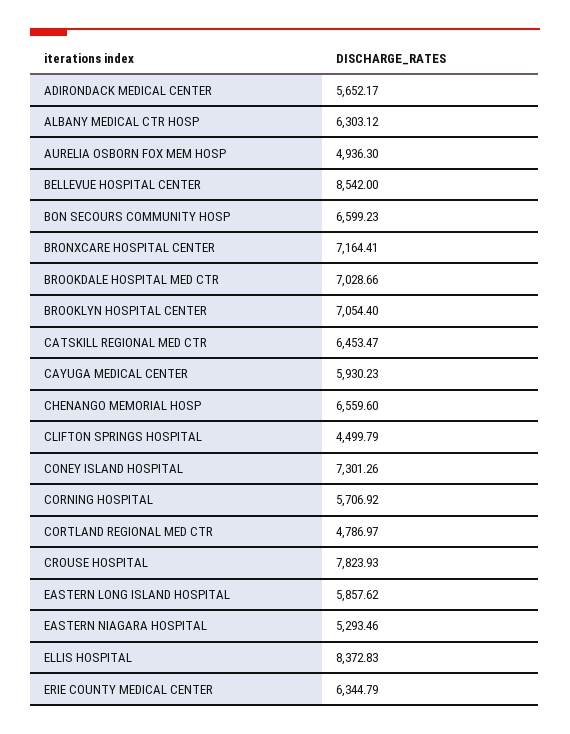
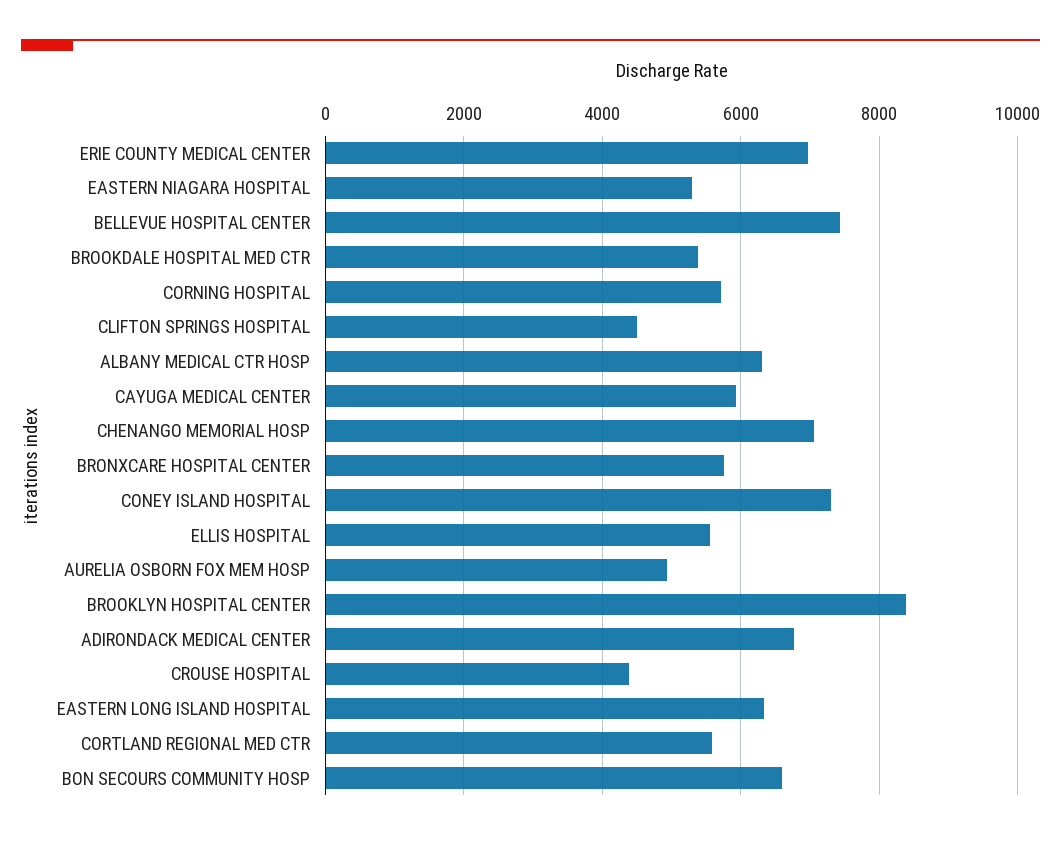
ADIRONDACK MEDICAL CENTER: 5652.17 -> 6800
BELLEVUE HOSPITAL CENTER: 8542 -> 7400
BRONXCARE HOSPITAL CENTER: 7164.41 -> 5800
BROOKDALE HOSPITAL MED CTR: 7028.66 -> 5400
BROOKLYN HOSPITAL CENTER: 7054.4 -> 8400
CATSKILL REGIONAL MED CTR: 6453.47 -> none
CHENANGO MEMORIAL HOSP: 6559.6 -> 7000
CORTLAND REGIONAL MED CTR: 4786.97 -> 5600
CROUSE HOSPITAL: 7823.93 -> 4400
EASTERN LONG ISLAND HOSPITAL: 5857.62 -> 6400
ELLIS HOSPITAL: 8372.83 -> 5600
ERIE COUNTY MEDICAL CENTER: 6344.79 -> 7000

